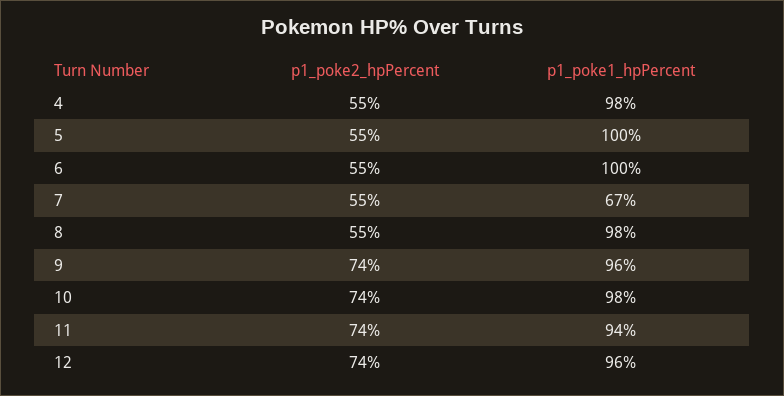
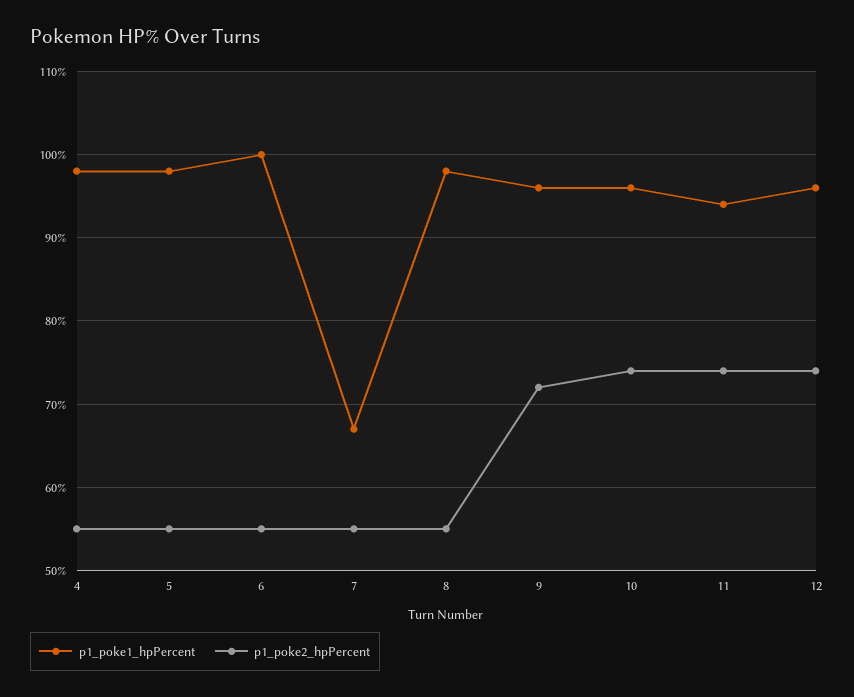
p1_poke1_hpPercent, 5: 100 -> 98
p1_poke2_hpPercent, 9: 74 -> 72
p1_poke1_hpPercent, 10: 98 -> 96

